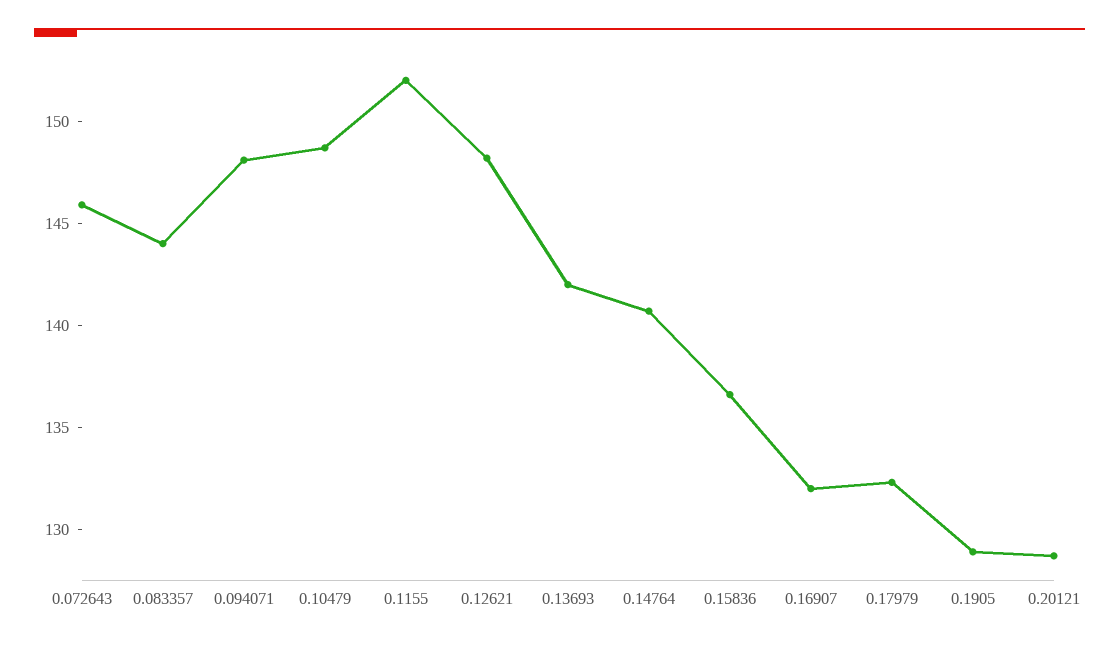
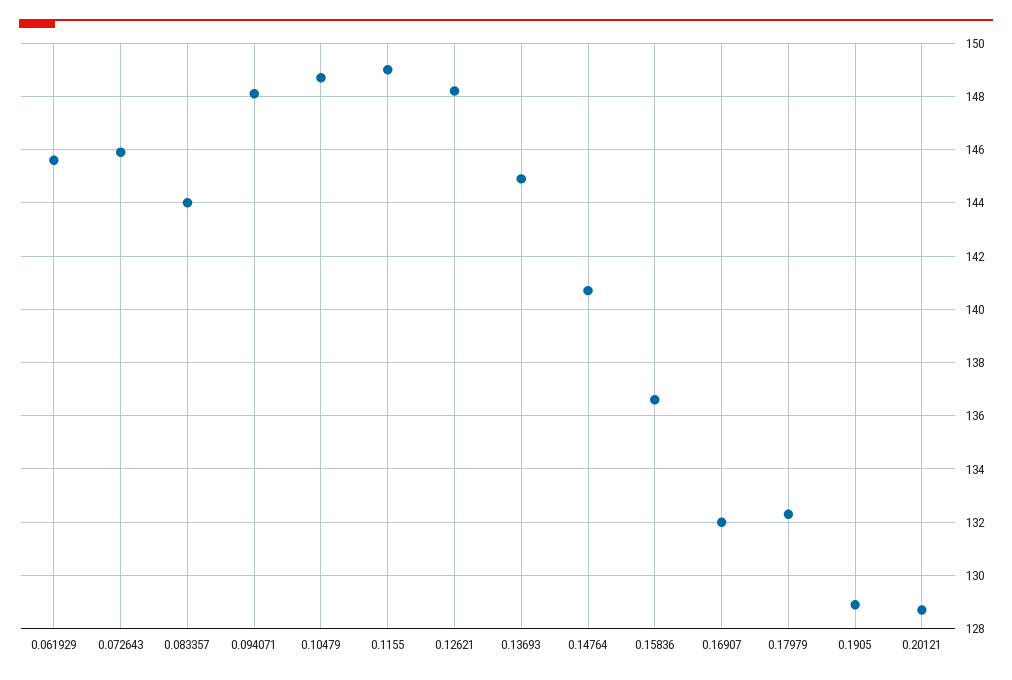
0.1155: 152 -> 149
0.13693: 142 -> 145
0.061929: none -> 145.5

